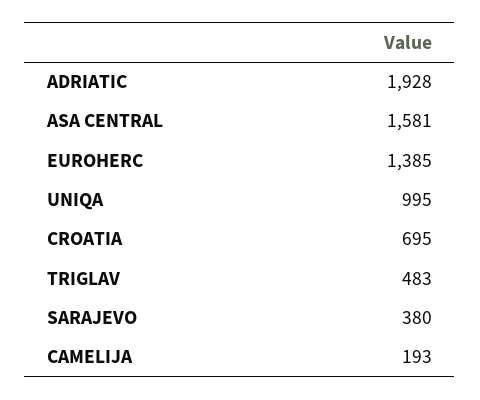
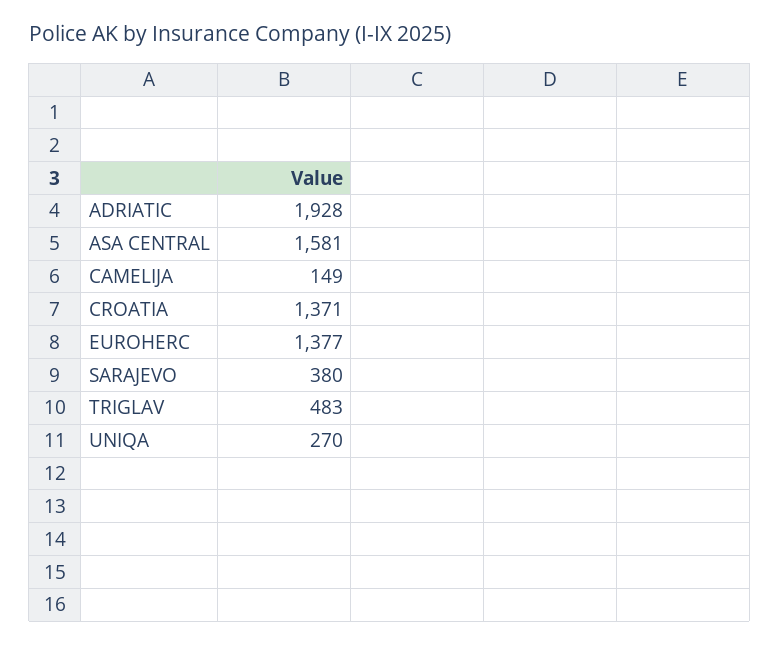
EUROHERC: 1385 -> 1377
UNIQA: 995 -> 270
CROATIA: 695 -> 1371
CAMELIJA: 193 -> 149

